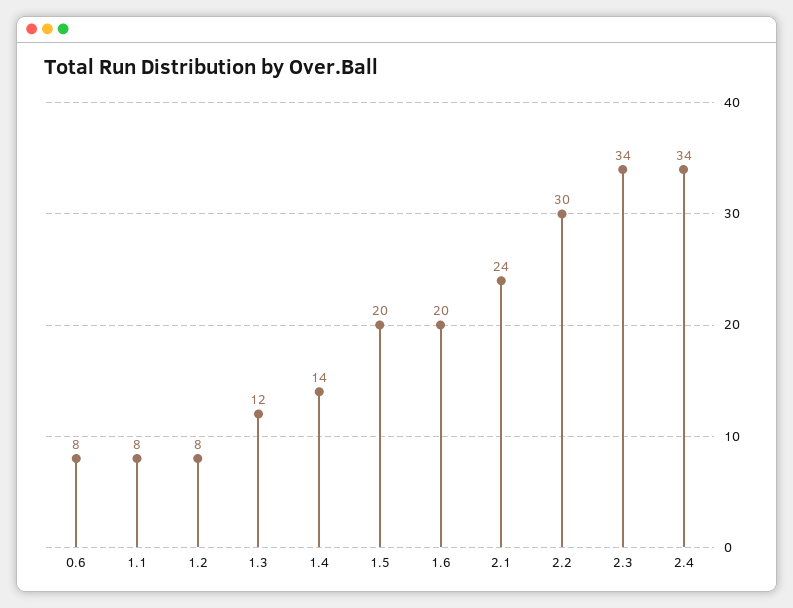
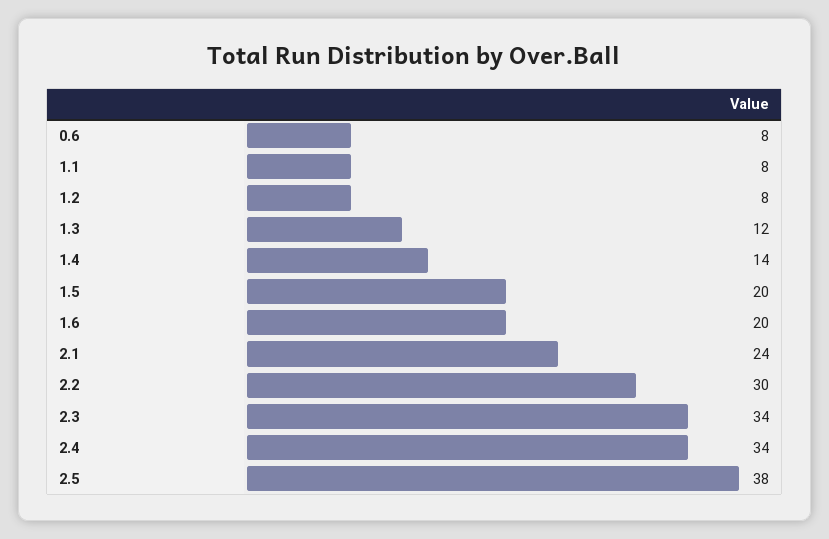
2.5: none -> 38

